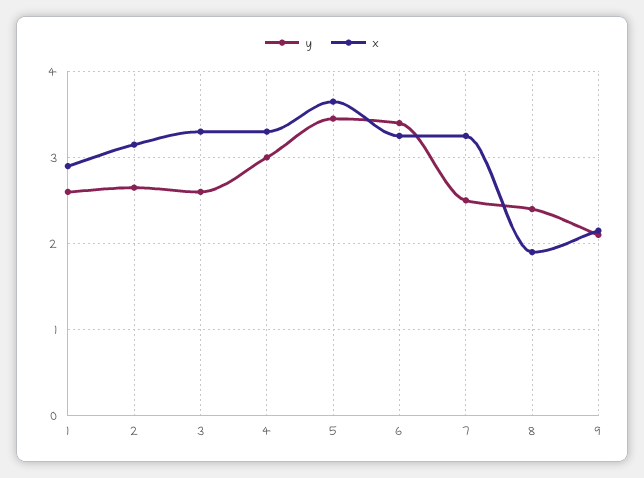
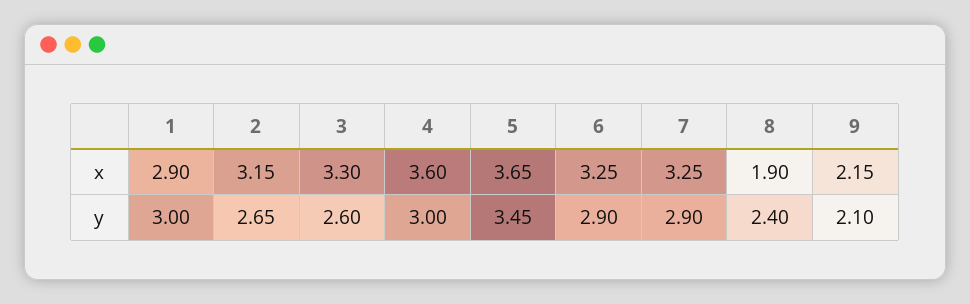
y, 1: 2.6 -> 3
x, 4: 3.3 -> 3.6
y, 6: 3.4 -> 2.9
y, 7: 2.5 -> 2.9

